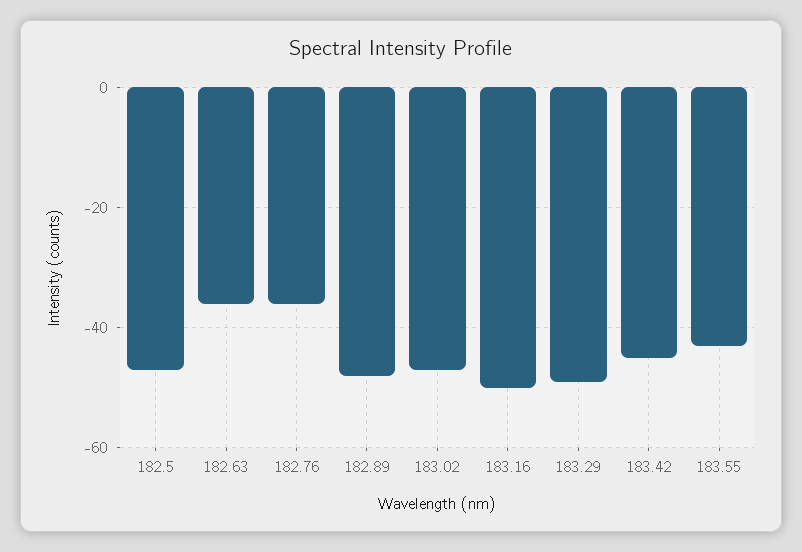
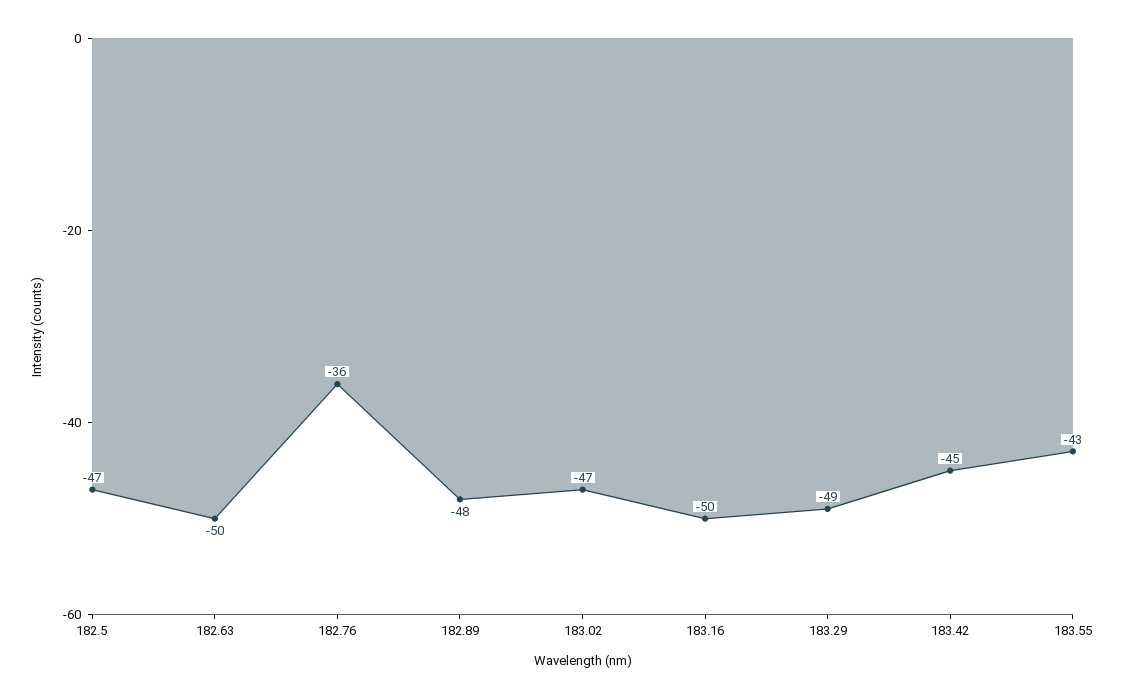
182.63: -35 -> -50

